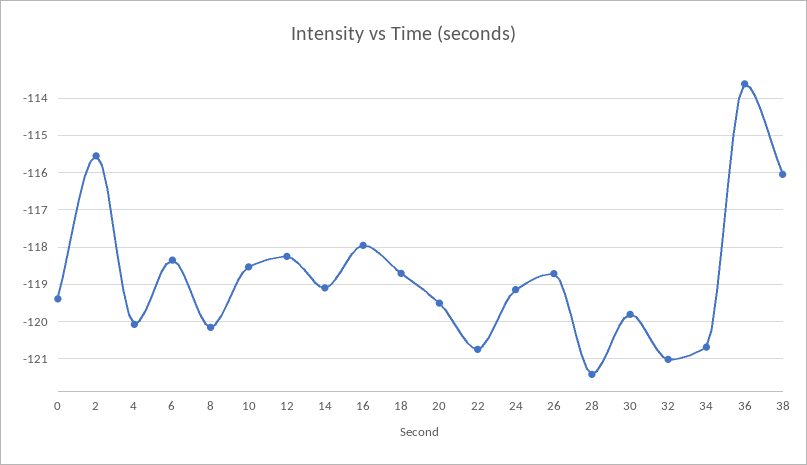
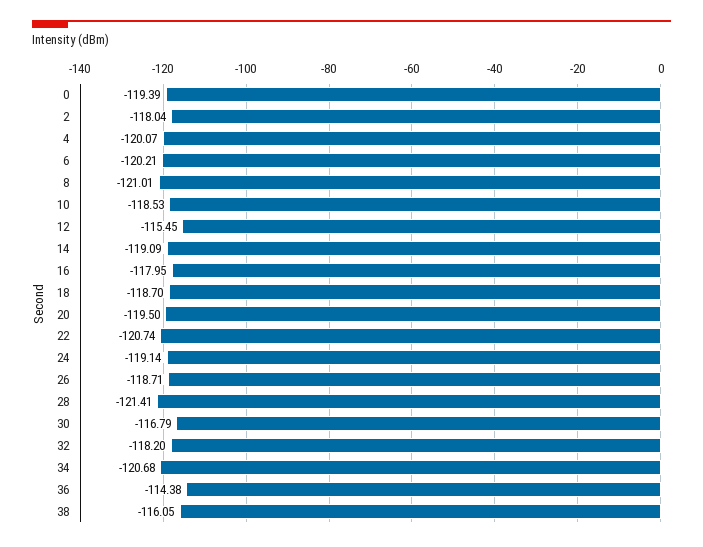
2: -115.6 -> -118.04
6: -118.4 -> -120.21
8: -120.2 -> -121.01
12: -118.2 -> -115.45
30: -119.8 -> -116.79
32: -121 -> -118.2
36: -113.6 -> -114.38

